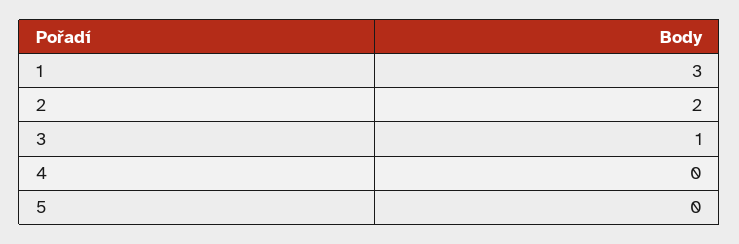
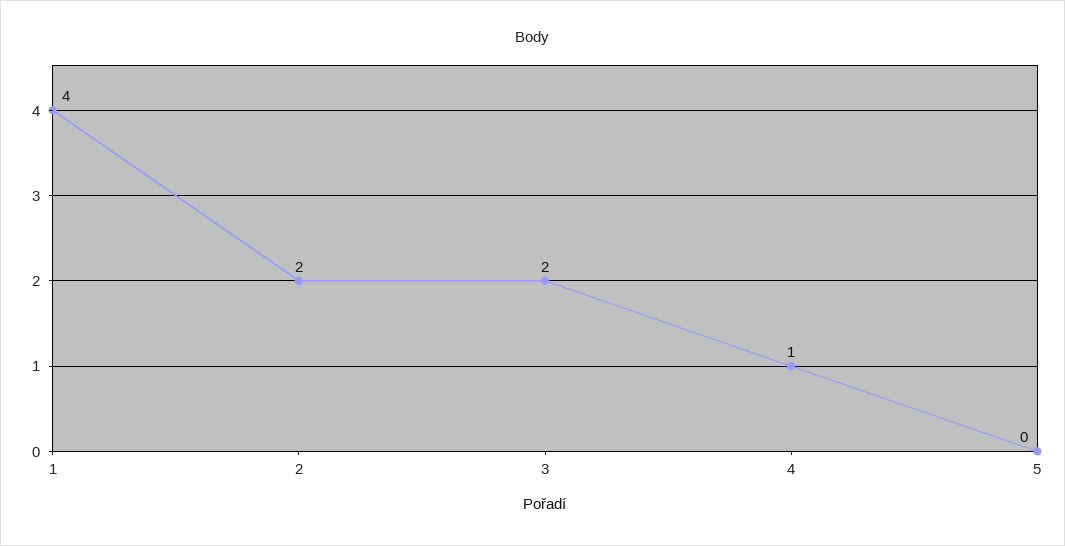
1: 3 -> 4
3: 1 -> 2
4: 0 -> 1

